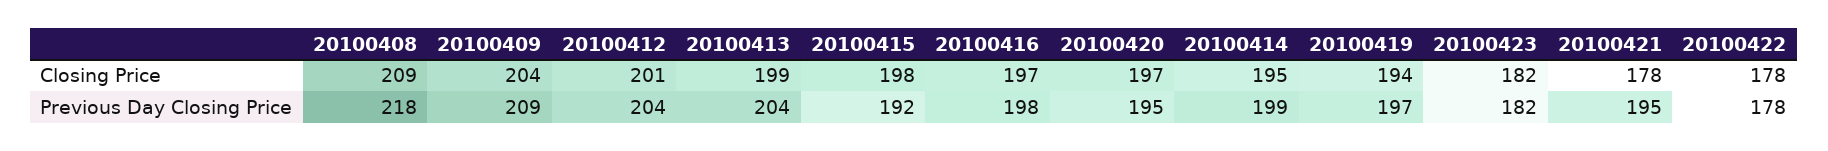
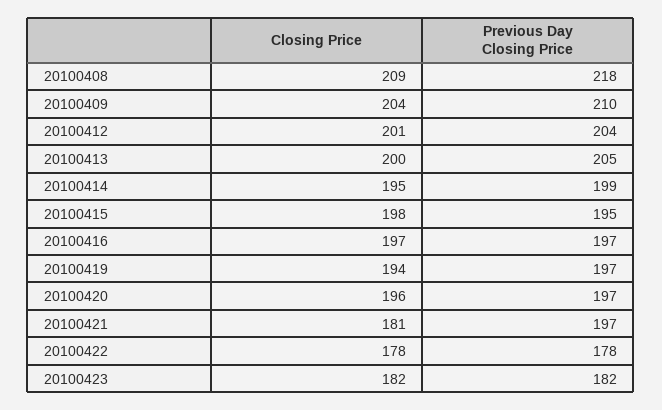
20100413, Closing Price: 199 -> 200
20100420, Closing Price: 197 -> 196
20100421, Closing Price: 178 -> 181
20100409, Previous Day Closing Price: 209 -> 210
20100413, Previous Day Closing Price: 204 -> 205
20100415, Previous Day Closing Price: 192 -> 195
20100416, Previous Day Closing Price: 198 -> 197
20100420, Previous Day Closing Price: 195 -> 197
20100421, Previous Day Closing Price: 195 -> 197

